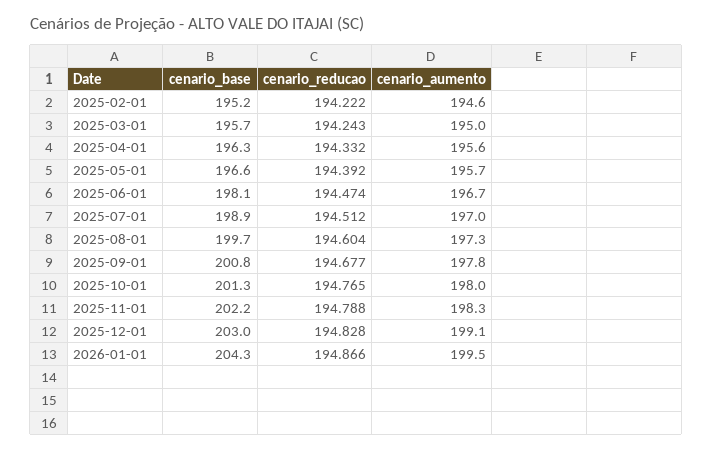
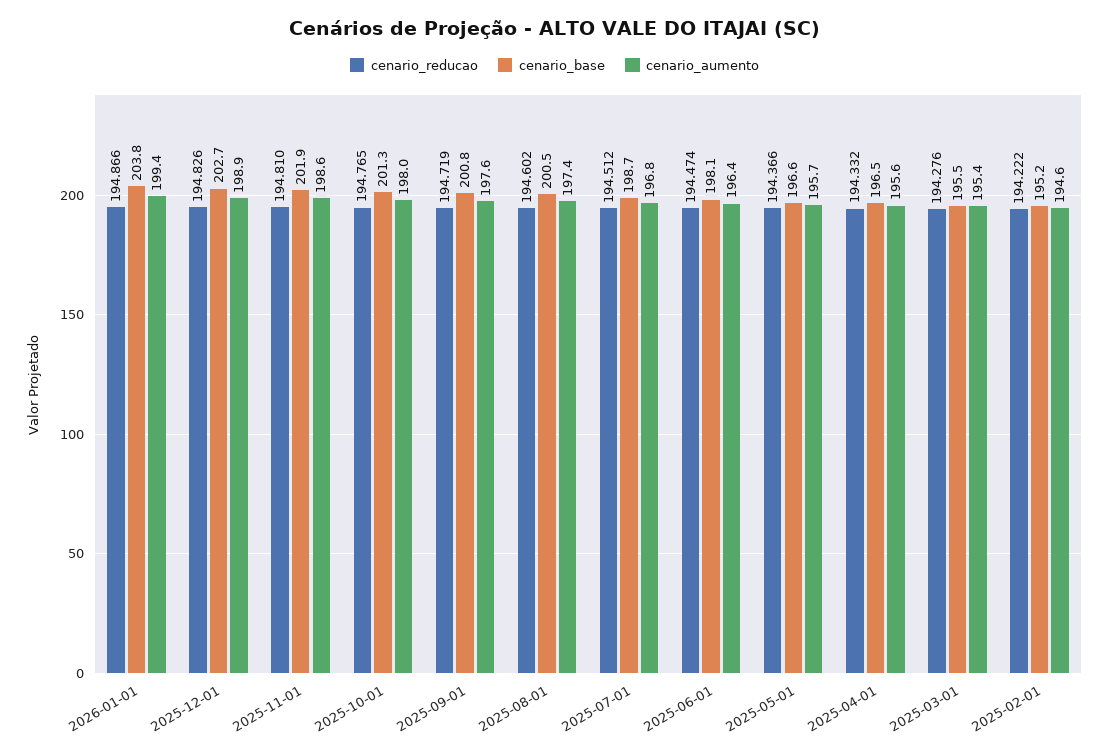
cenario_base, 2025-03-01: 195.7 -> 195.5
cenario_reducao, 2025-03-01: 194.243 -> 194.276
cenario_aumento, 2025-03-01: 195 -> 195.4
cenario_base, 2025-04-01: 196.3 -> 196.5
cenario_reducao, 2025-05-01: 194.392 -> 194.366
cenario_aumento, 2025-06-01: 196.7 -> 196.4
cenario_base, 2025-07-01: 198.9 -> 198.7
cenario_aumento, 2025-07-01: 197 -> 196.8
cenario_base, 2025-08-01: 199.7 -> 200.5
cenario_reducao, 2025-08-01: 194.604 -> 194.602
cenario_aumento, 2025-08-01: 197.3 -> 197.4
cenario_reducao, 2025-09-01: 194.677 -> 194.719
cenario_aumento, 2025-09-01: 197.8 -> 197.6
cenario_base, 2025-11-01: 202.2 -> 201.9
cenario_reducao, 2025-11-01: 194.788 -> 194.81
cenario_aumento, 2025-11-01: 198.3 -> 198.6
cenario_base, 2025-12-01: 203 -> 202.7
cenario_reducao, 2025-12-01: 194.828 -> 194.826
cenario_aumento, 2025-12-01: 199.1 -> 198.9
cenario_base, 2026-01-01: 204.3 -> 203.8
cenario_aumento, 2026-01-01: 199.5 -> 199.4

